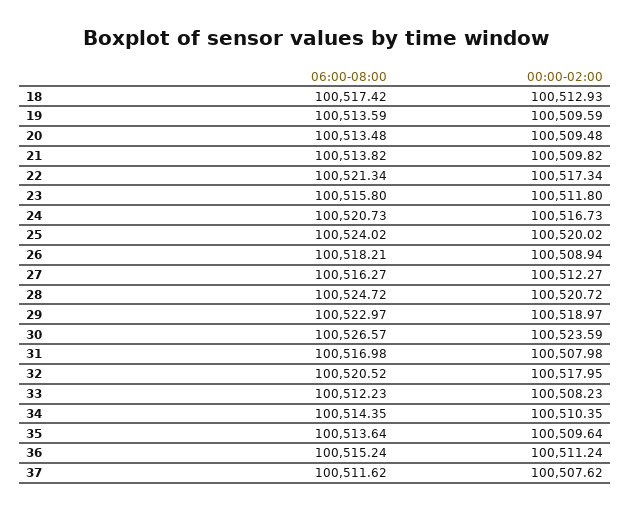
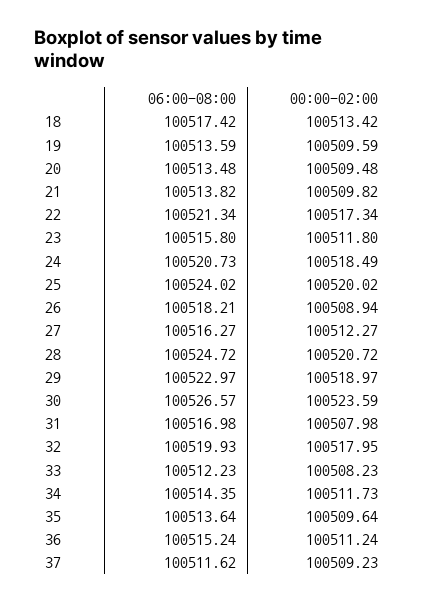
00:00-02:00, 18: 100512.93 -> 100513.42
00:00-02:00, 24: 100516.73 -> 100518.49
06:00-08:00, 32: 100520.52 -> 100519.93
00:00-02:00, 34: 100510.35 -> 100511.73
00:00-02:00, 37: 100507.62 -> 100509.23

